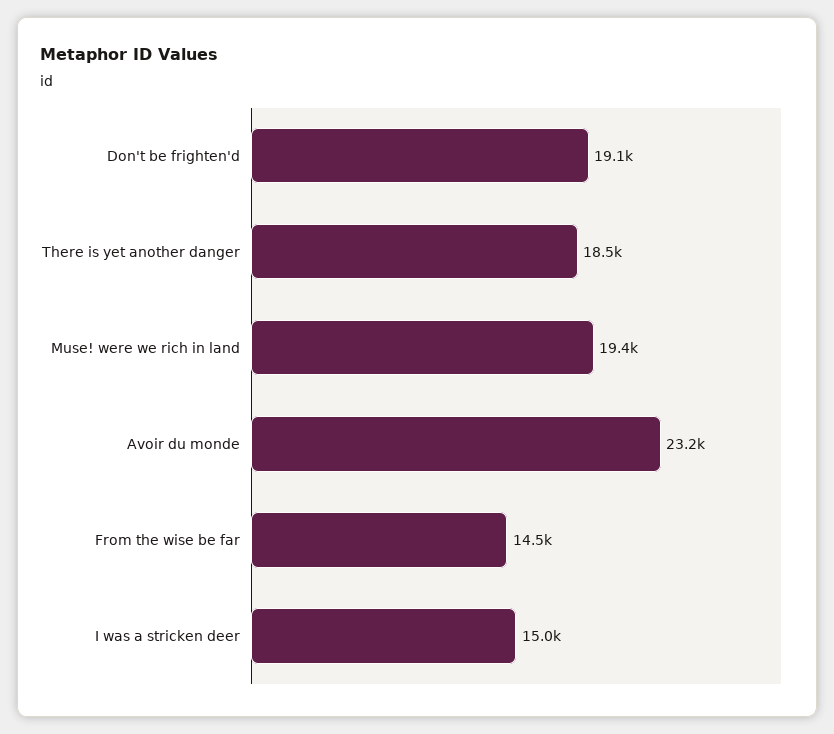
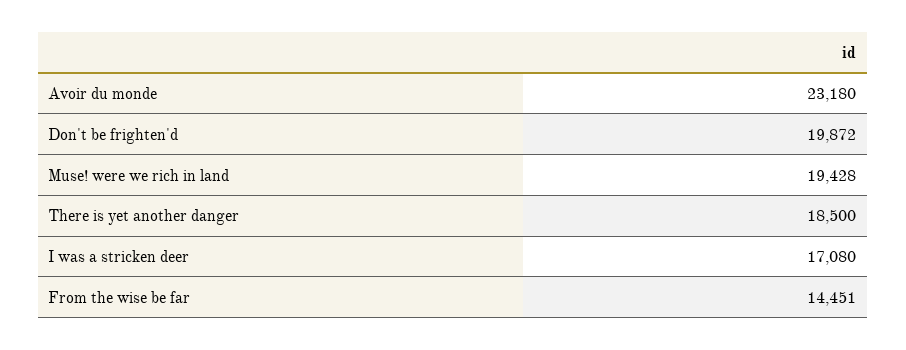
Don't be frighten'd: 19100 -> 19872
I was a stricken deer: 15000 -> 17080

